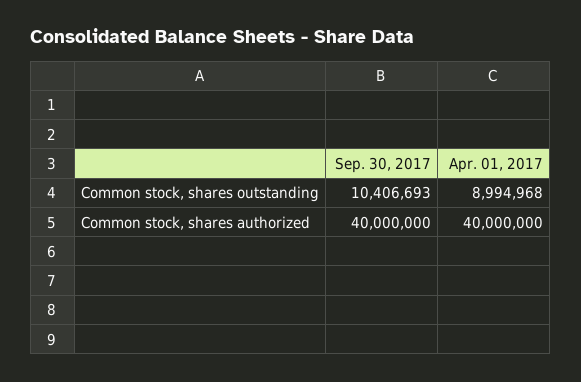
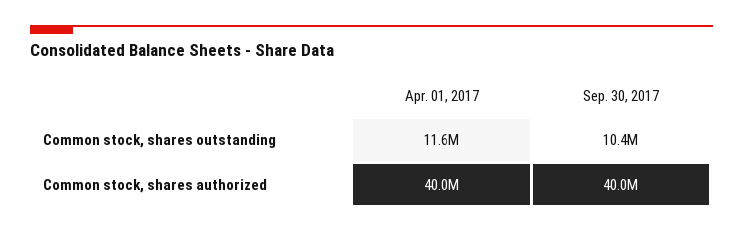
Apr. 01, 2017, Common stock, shares outstanding: 8994968 -> 11600000

